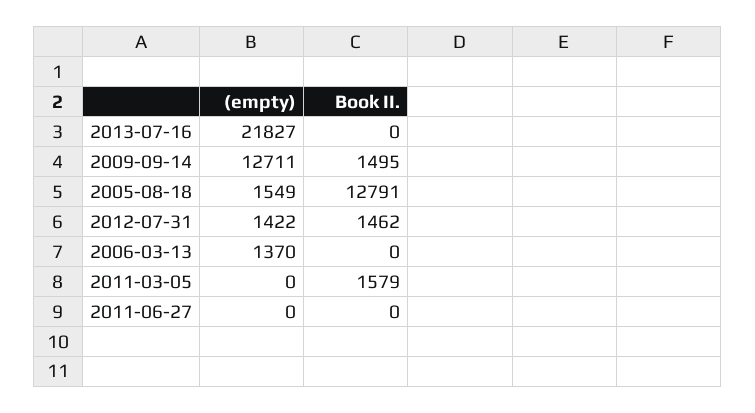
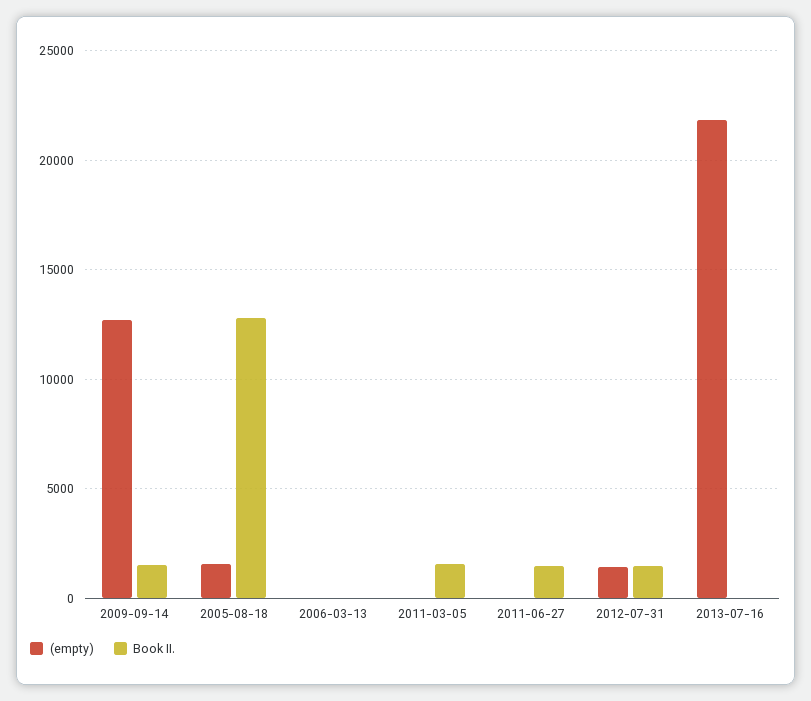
(empty), 2006-03-13: 1370 -> 0
Book II., 2011-06-27: 0 -> 1500

